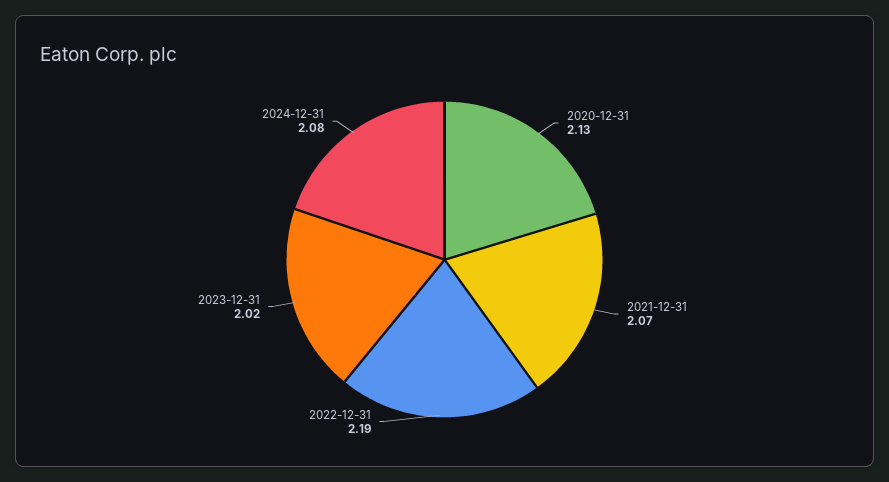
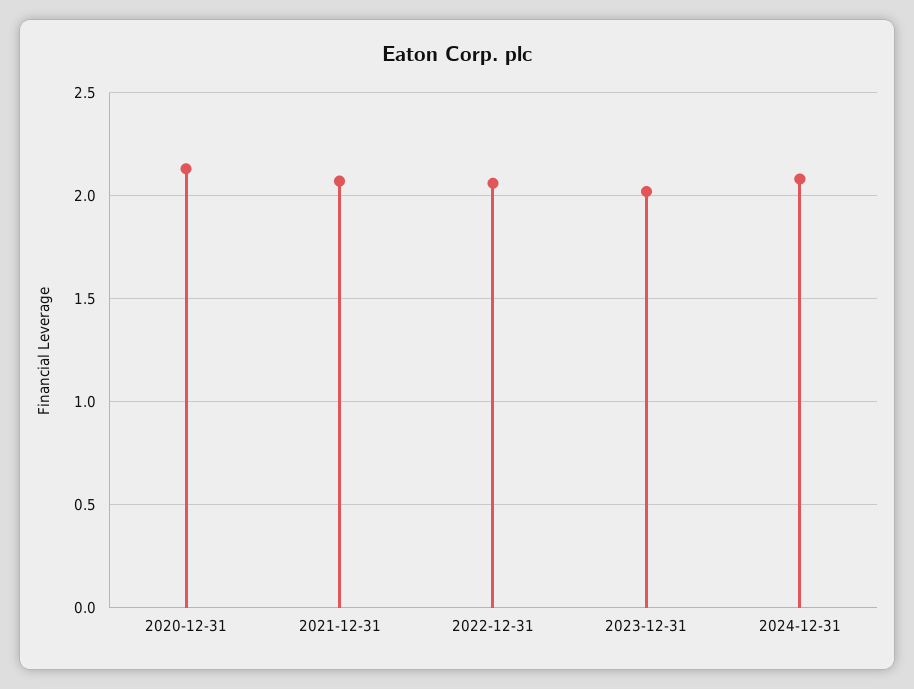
2022-12-31: 2.19 -> 2.05

